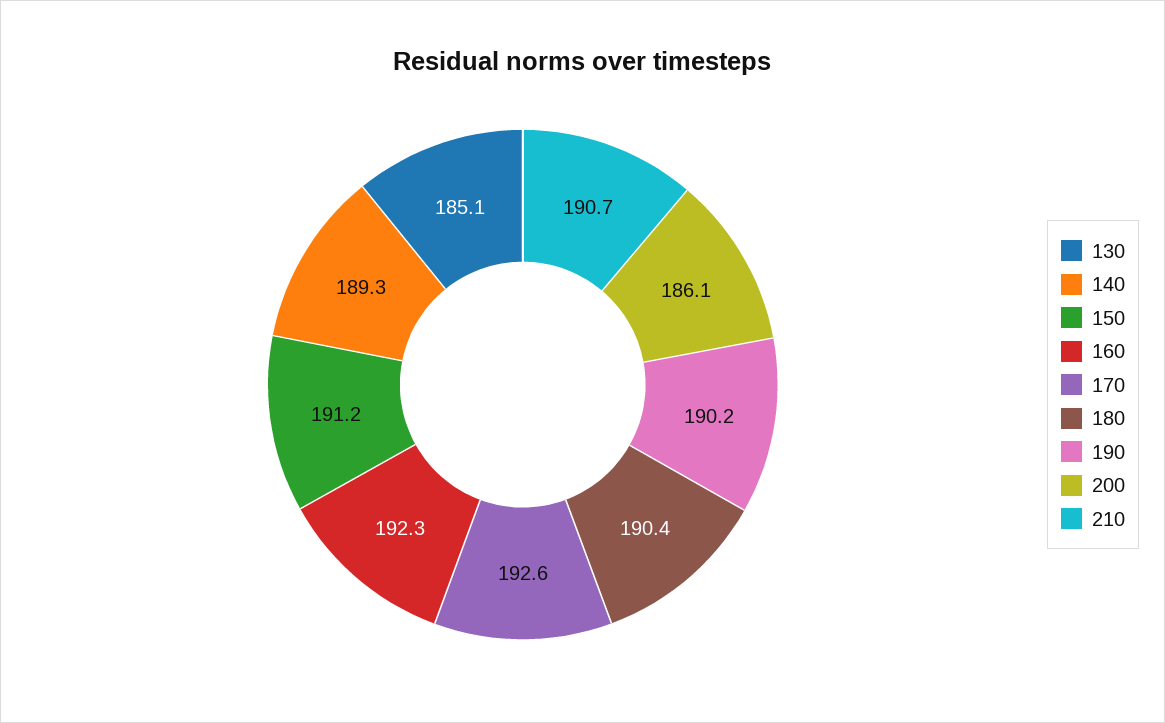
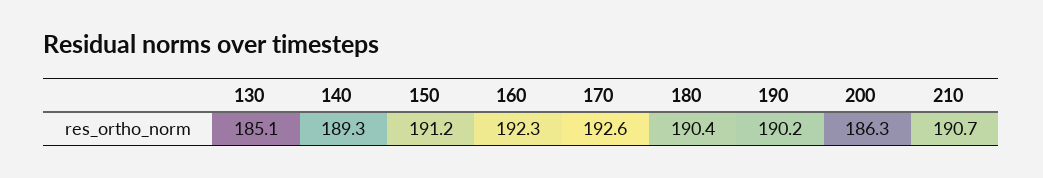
200: 186.1 -> 186.3

